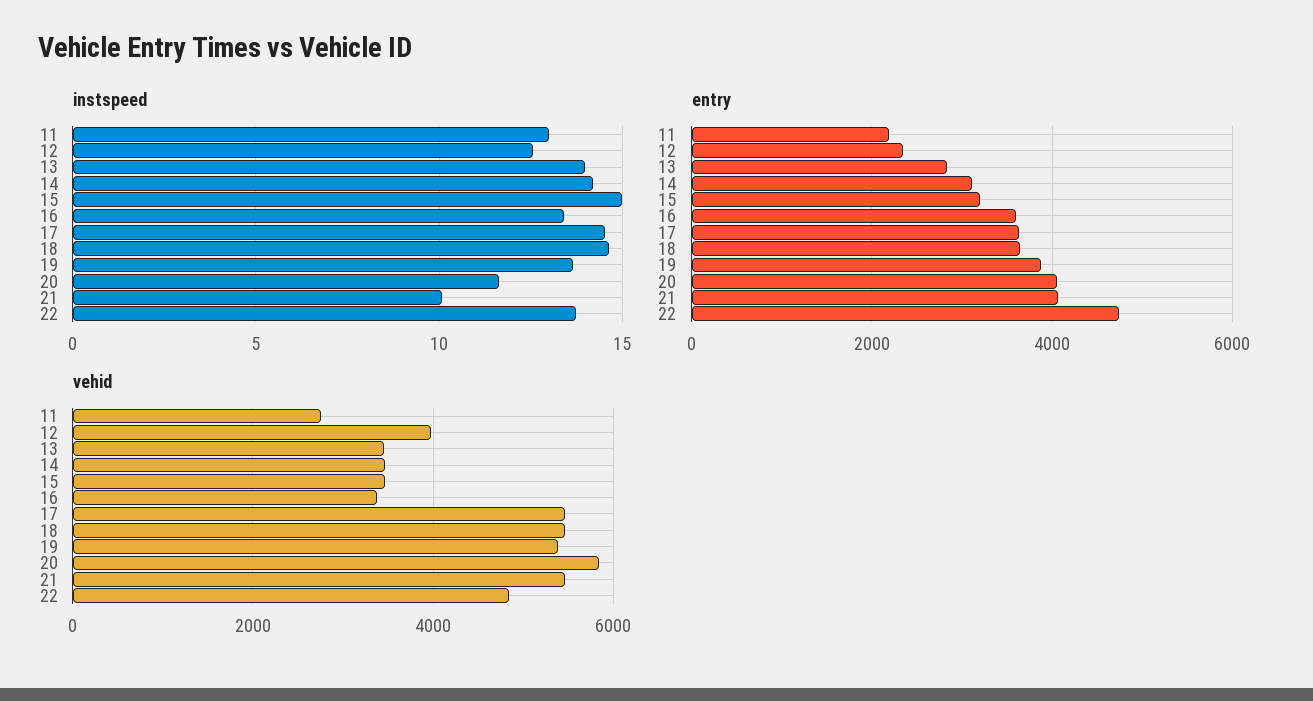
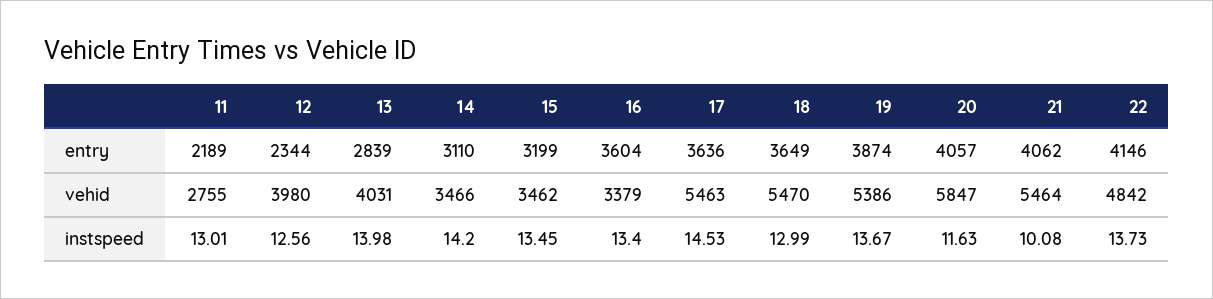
instspeed, 15: 15 -> 13.45
instspeed, 18: 14.5 -> 12.99
entry, 22: 4800 -> 4146
vehid, 13: 3400 -> 4031

